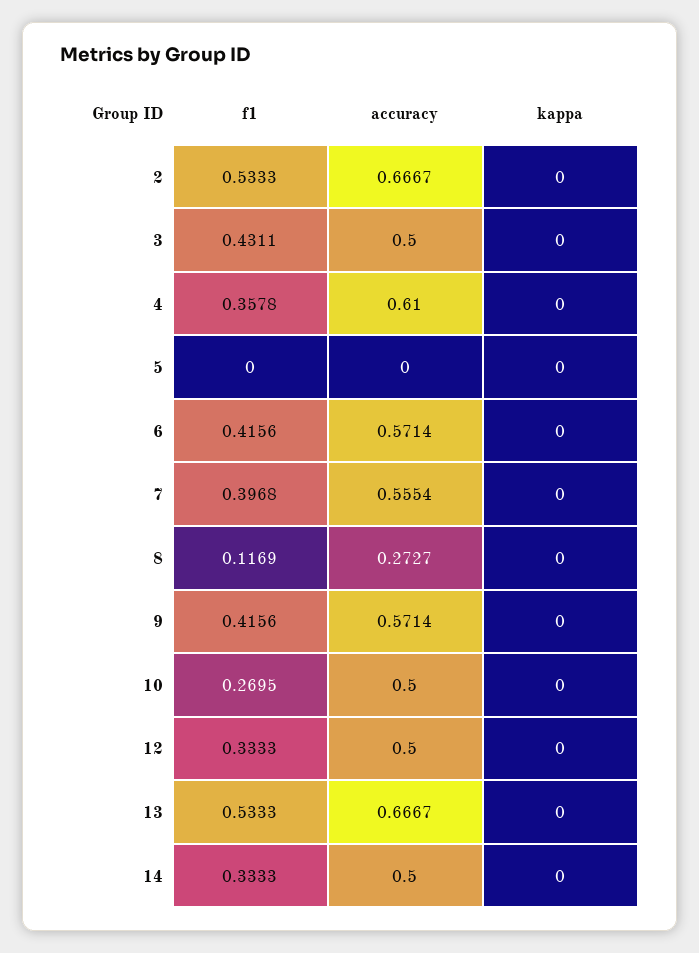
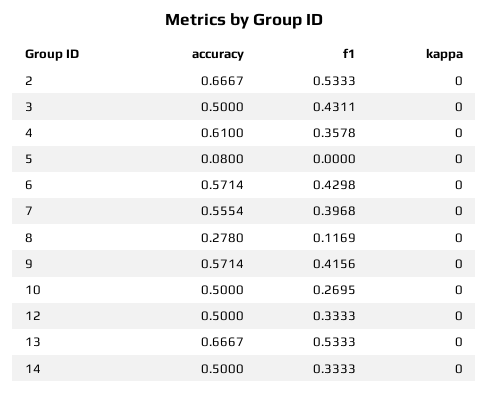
accuracy, 5: 0 -> 0.08
f1, 6: 0.4156 -> 0.4298
accuracy, 8: 0.2727 -> 0.278

